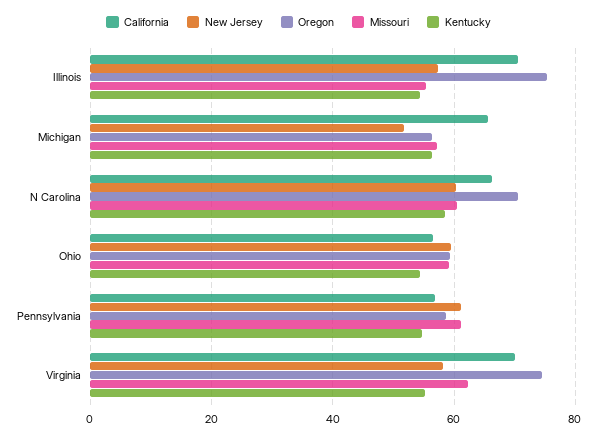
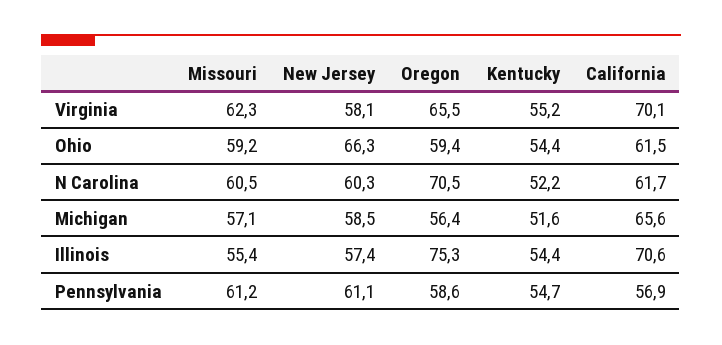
New Jersey, Michigan: 52 -> 58.5
Kentucky, Michigan: 56 -> 51.6
California, N Carolina: 66 -> 61.7
Kentucky, N Carolina: 58 -> 52.2
California, Ohio: 56 -> 61.5
New Jersey, Ohio: 60 -> 66.3
Oregon, Virginia: 74 -> 65.5

